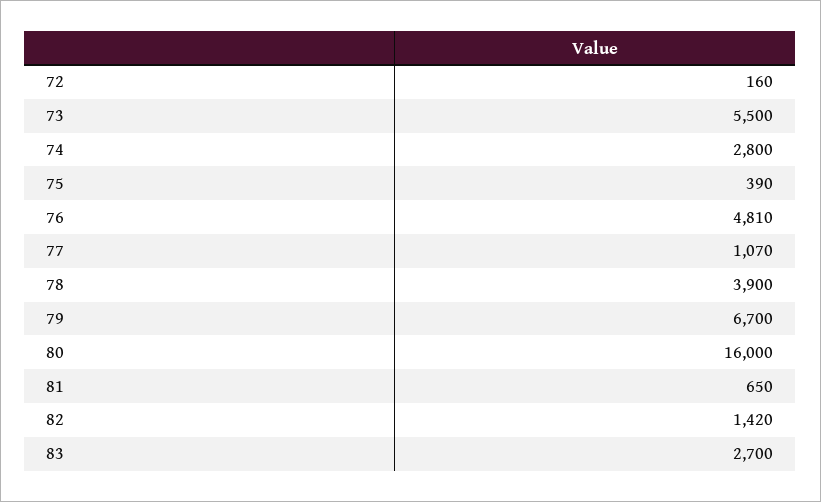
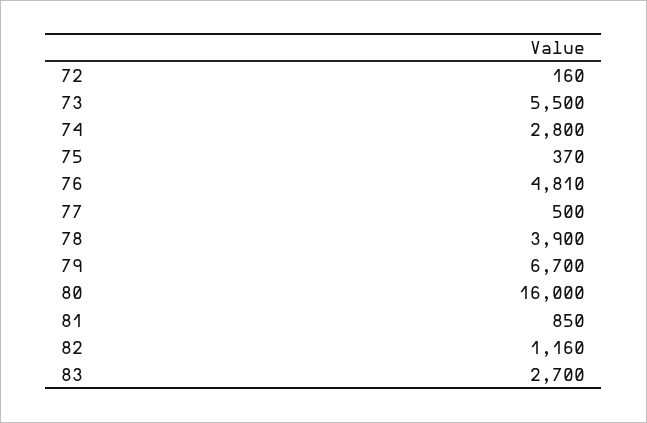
75: 390 -> 370
77: 1070 -> 500
81: 650 -> 850
82: 1420 -> 1160

